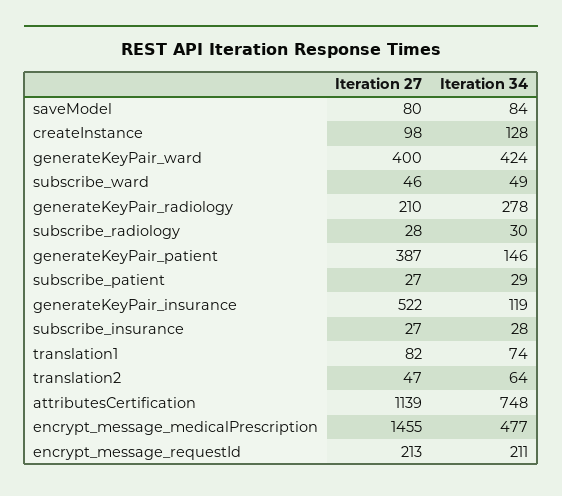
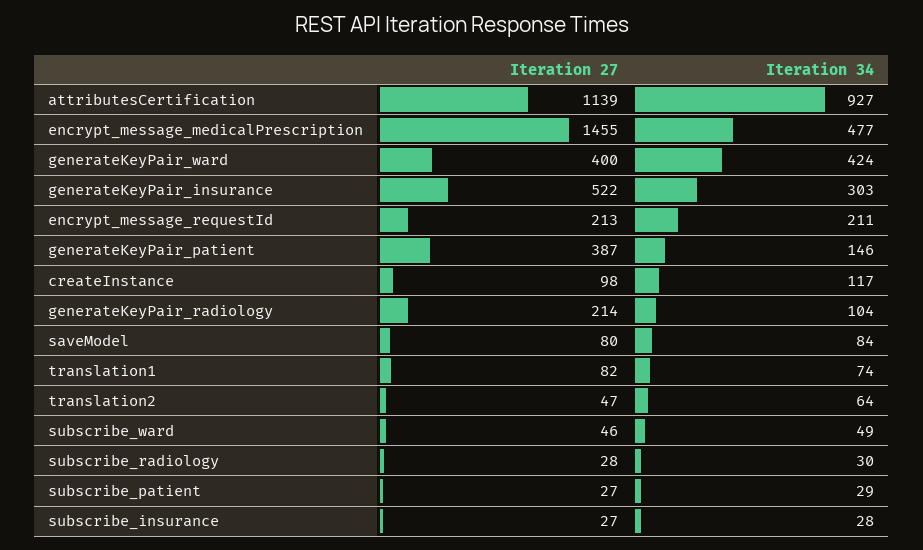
Iteration 34, createInstance: 128 -> 117
Iteration 27, generateKeyPair_radiology: 210 -> 214
Iteration 34, generateKeyPair_radiology: 278 -> 104
Iteration 34, generateKeyPair_insurance: 119 -> 303
Iteration 34, attributesCertification: 748 -> 927

